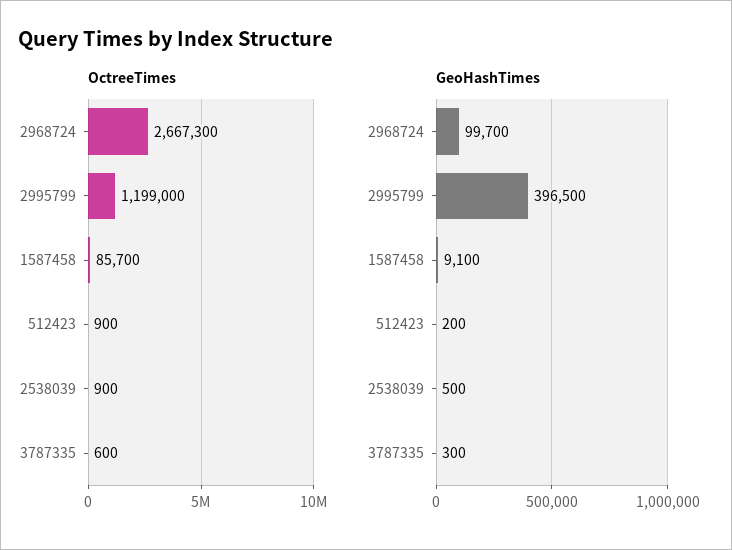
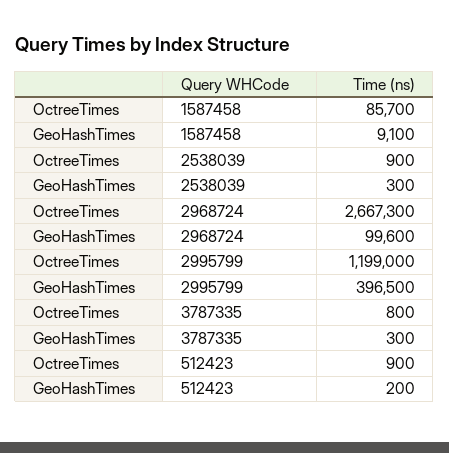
OctreeTimes, 3787335: 600 -> 800
GeoHashTimes, 2968724: 99700 -> 99600
GeoHashTimes, 2538039: 500 -> 300

